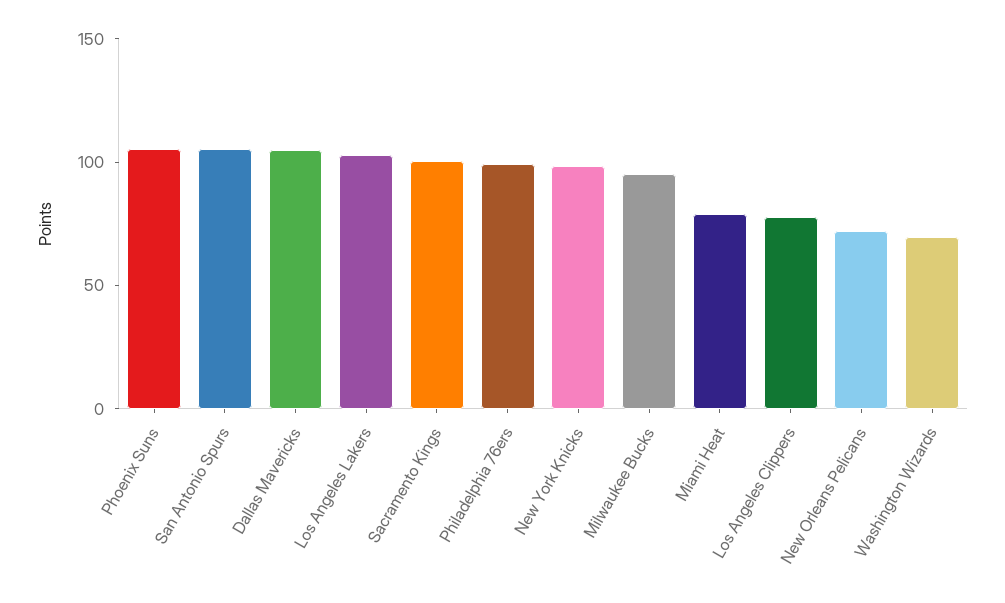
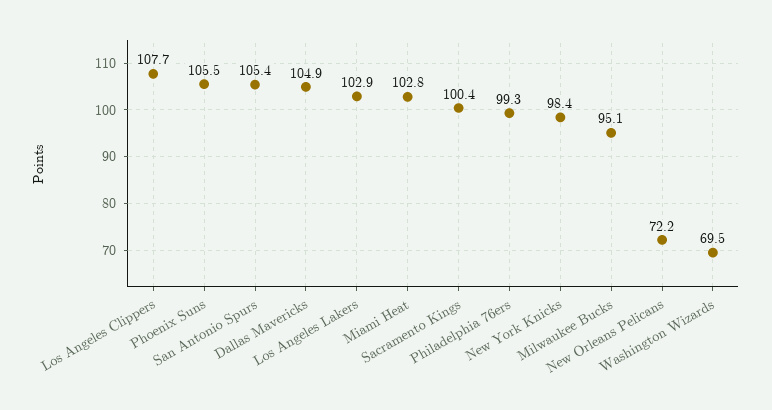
Miami Heat: 80 -> 102.8
Los Angeles Clippers: 80 -> 107.7

